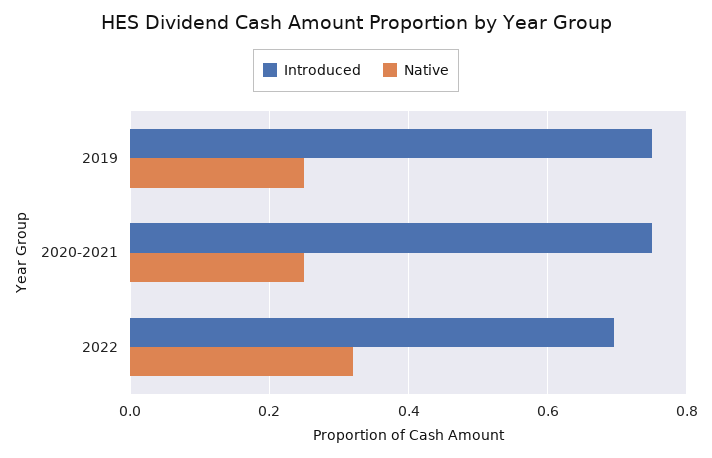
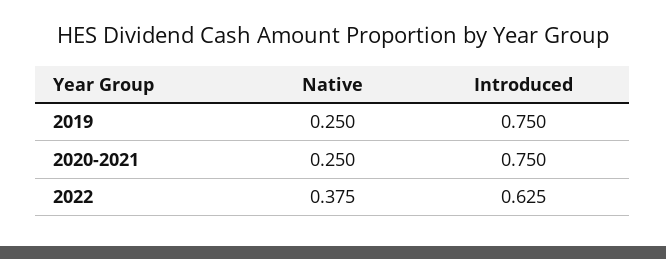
Introduced, 2022: 0.7 -> 0.625
Native, 2022: 0.32 -> 0.375

